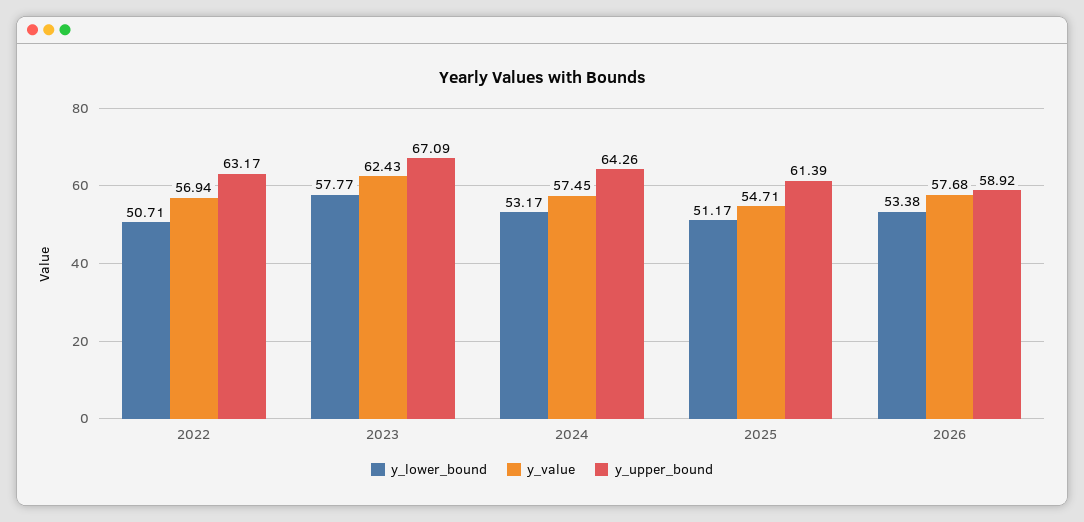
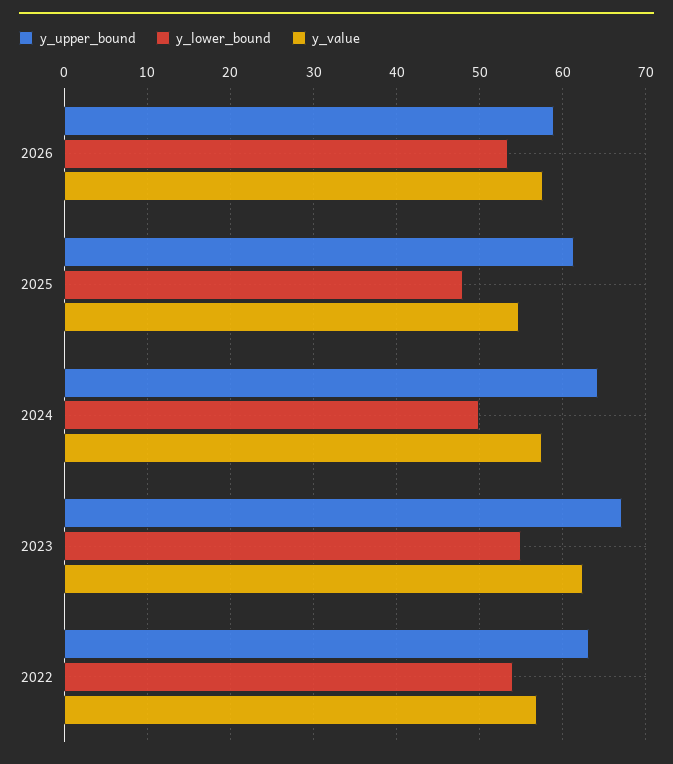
y_lower_bound, 2022: 50.71 -> 54
y_lower_bound, 2023: 57.77 -> 55
y_lower_bound, 2024: 53.17 -> 50
y_lower_bound, 2025: 51.17 -> 48

